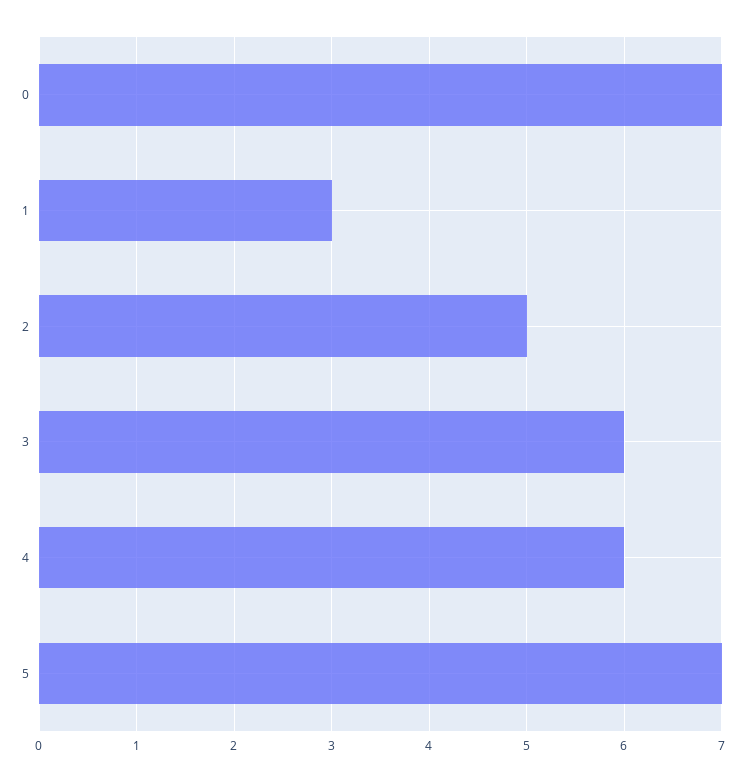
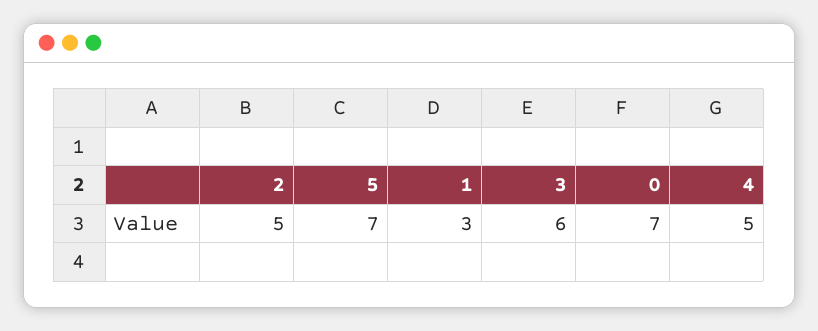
4: 6 -> 5

